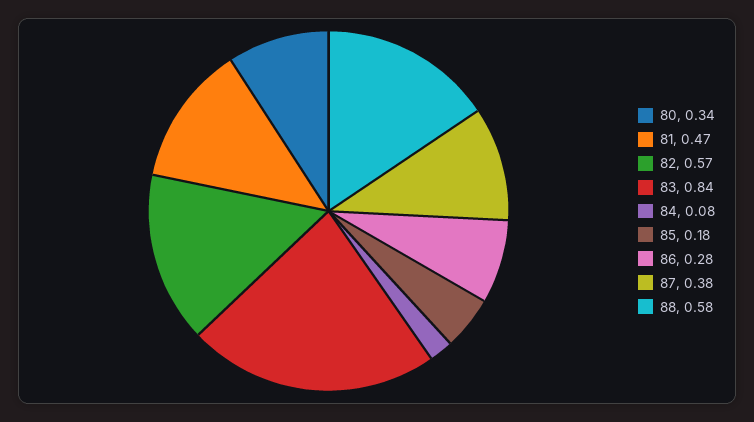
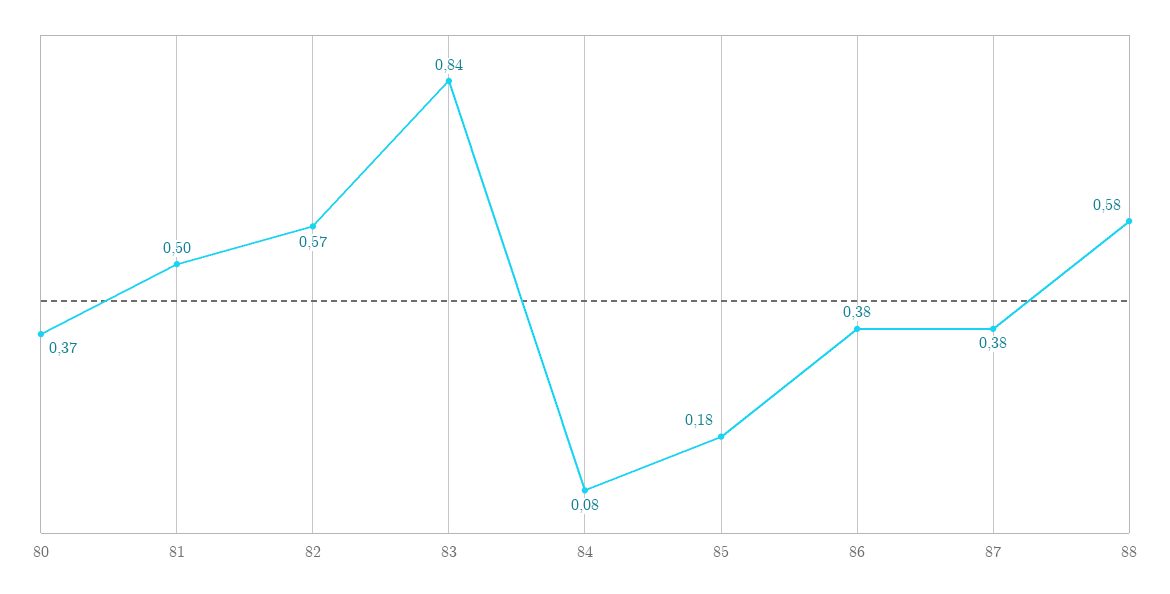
80: 0.34 -> 0.37
81: 0.47 -> 0.5
86: 0.28 -> 0.38

